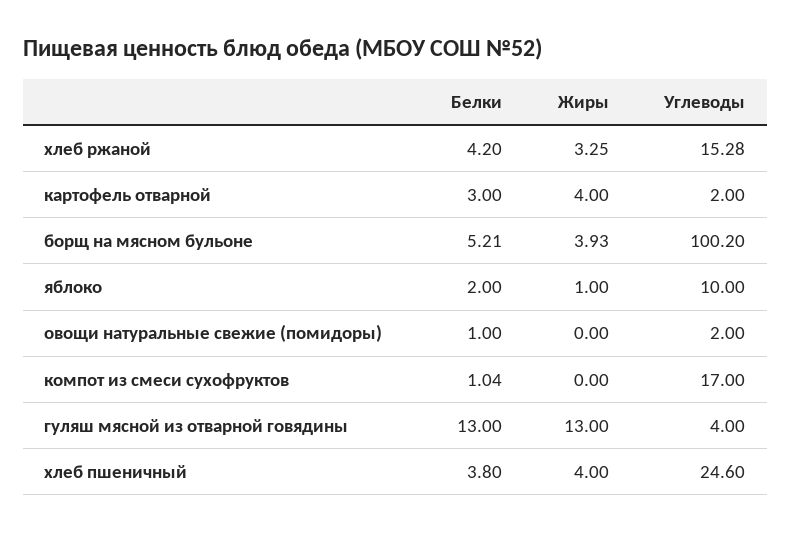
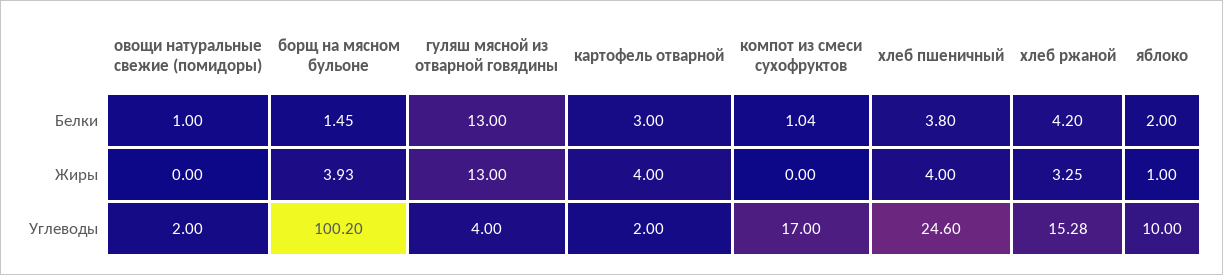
Белки, борщ на мясном бульоне: 5.21 -> 1.45

